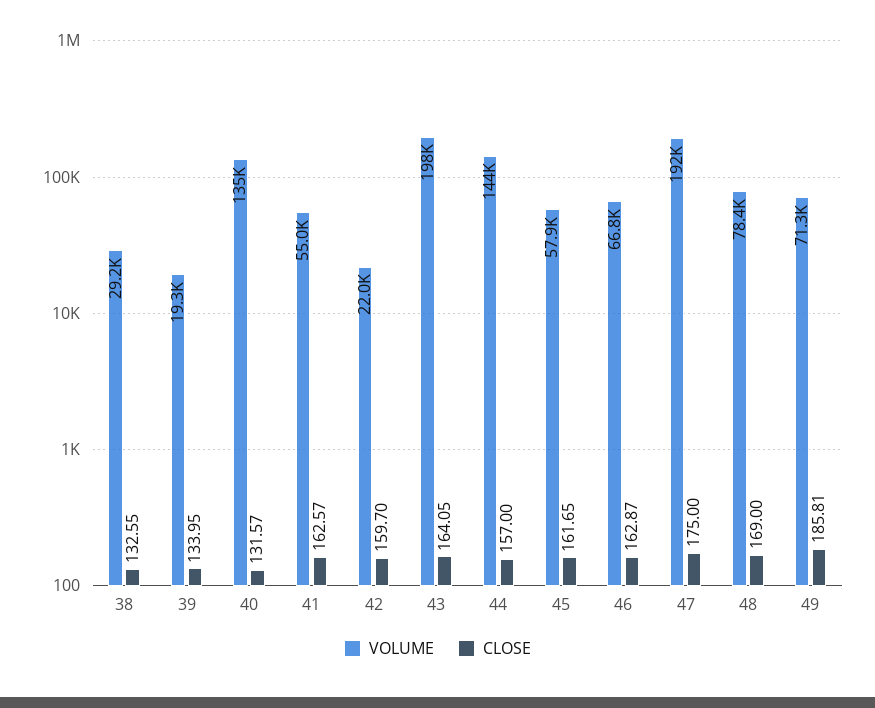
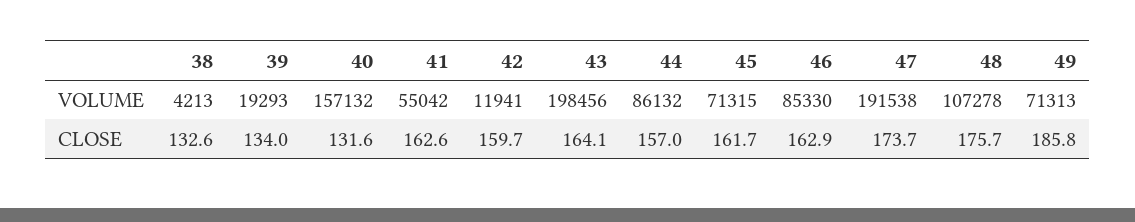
VOLUME, 38: 29200 -> 4213
VOLUME, 40: 135000 -> 157132
VOLUME, 42: 22000 -> 11941
VOLUME, 44: 144000 -> 86132
VOLUME, 45: 57900 -> 71315
VOLUME, 46: 66800 -> 85330
CLOSE, 47: 175 -> 173.7
VOLUME, 48: 78400 -> 107278
CLOSE, 48: 169 -> 175.7

